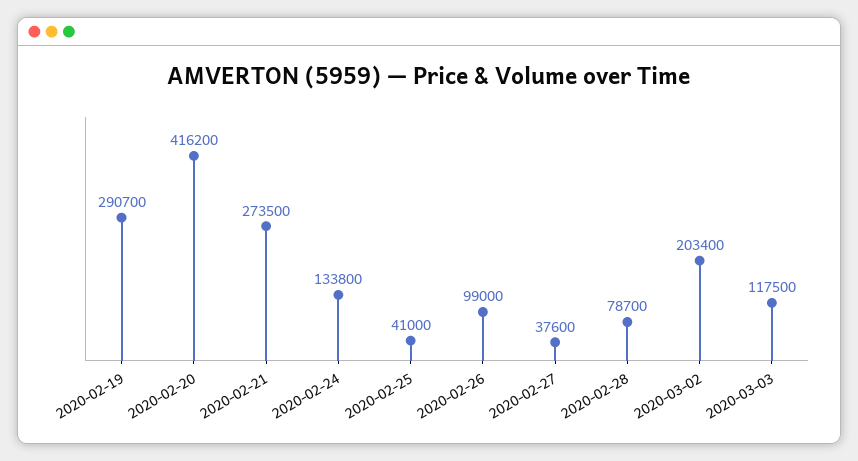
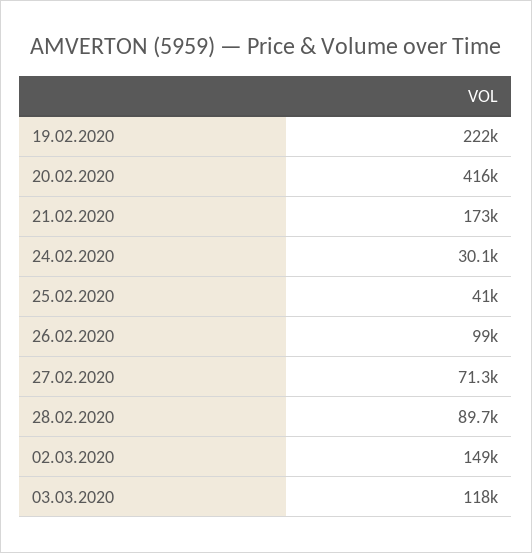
2020-02-19: 290700 -> 222000
2020-02-21: 273500 -> 173000
2020-02-24: 133800 -> 30100
2020-02-27: 37600 -> 71300
2020-02-28: 78700 -> 89700
2020-03-02: 203400 -> 149000

